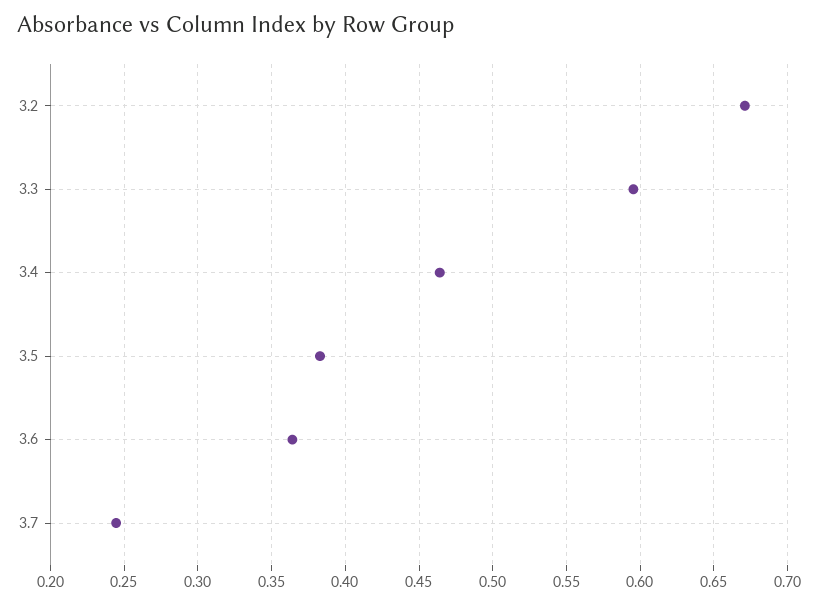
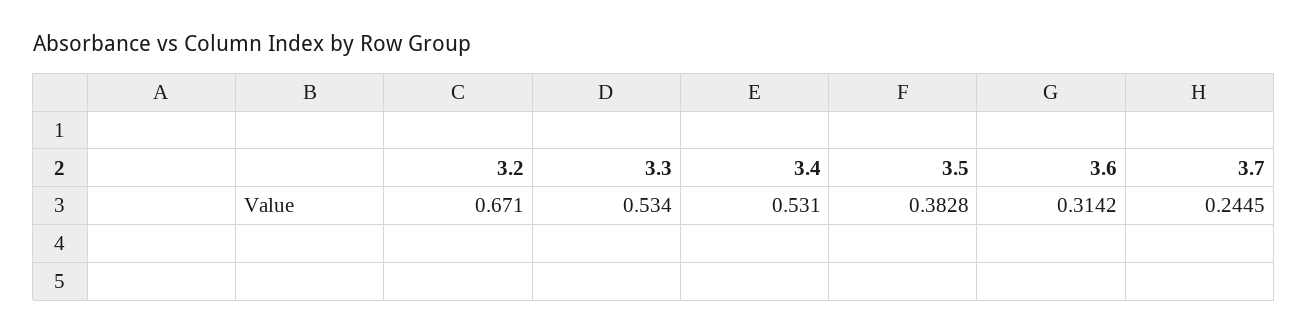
3.3: 0.595 -> 0.534
3.4: 0.465 -> 0.531
3.6: 0.365 -> 0.3142

